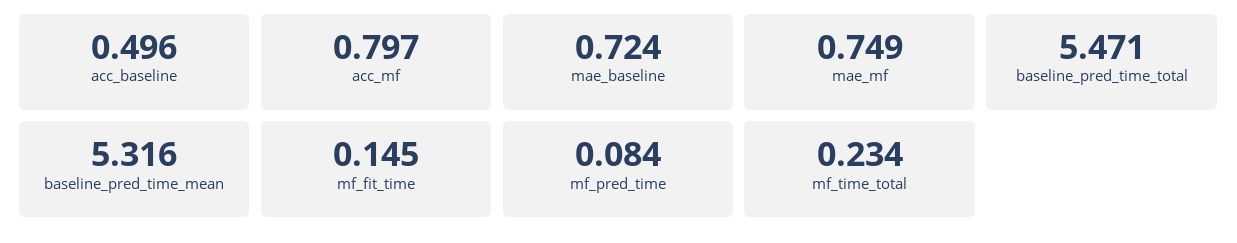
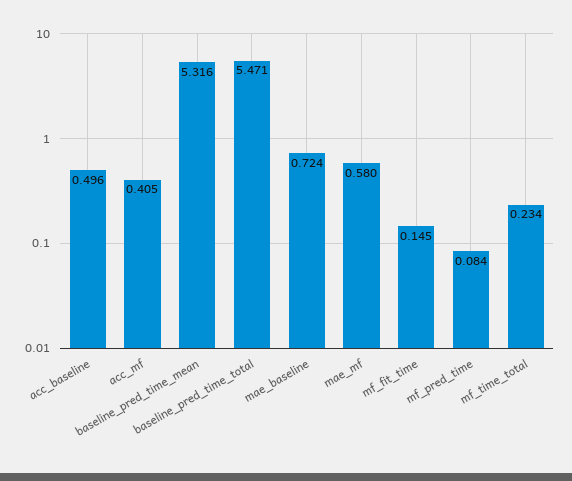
acc_mf: 0.797 -> 0.405
mae_mf: 0.749 -> 0.58

